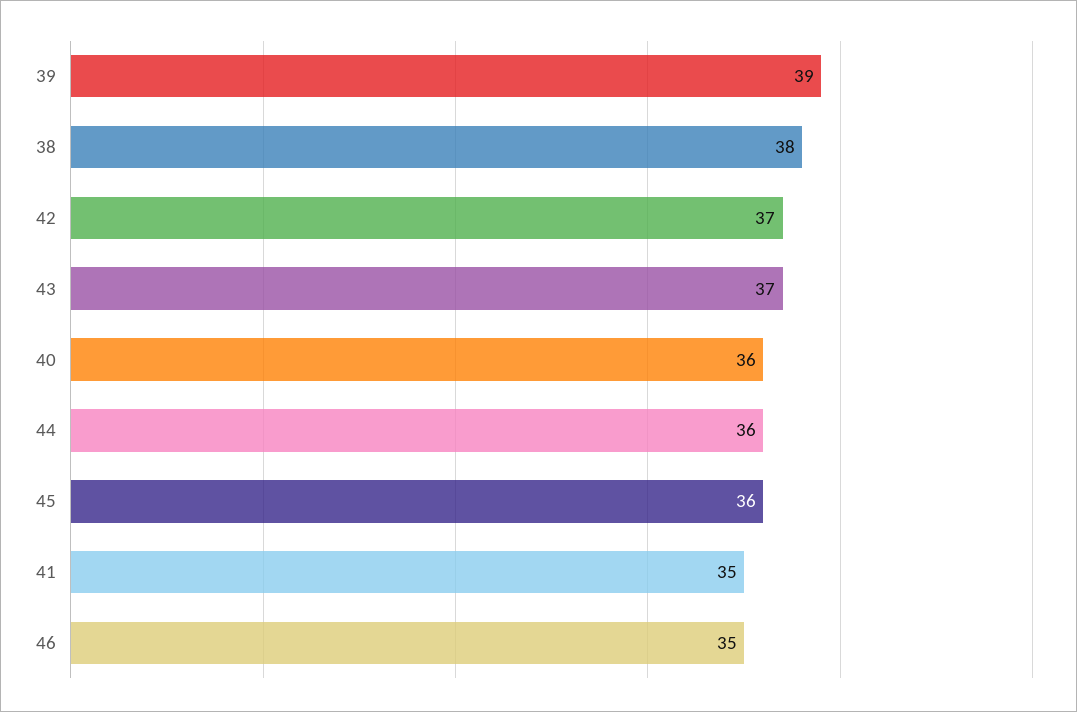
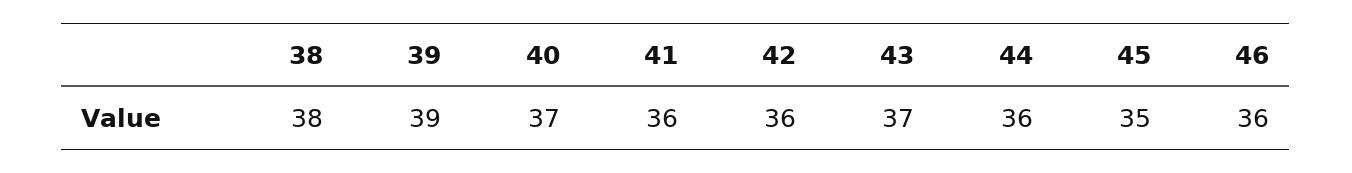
42: 37 -> 36
40: 36 -> 37
45: 36 -> 35
41: 35 -> 36
46: 35 -> 36

